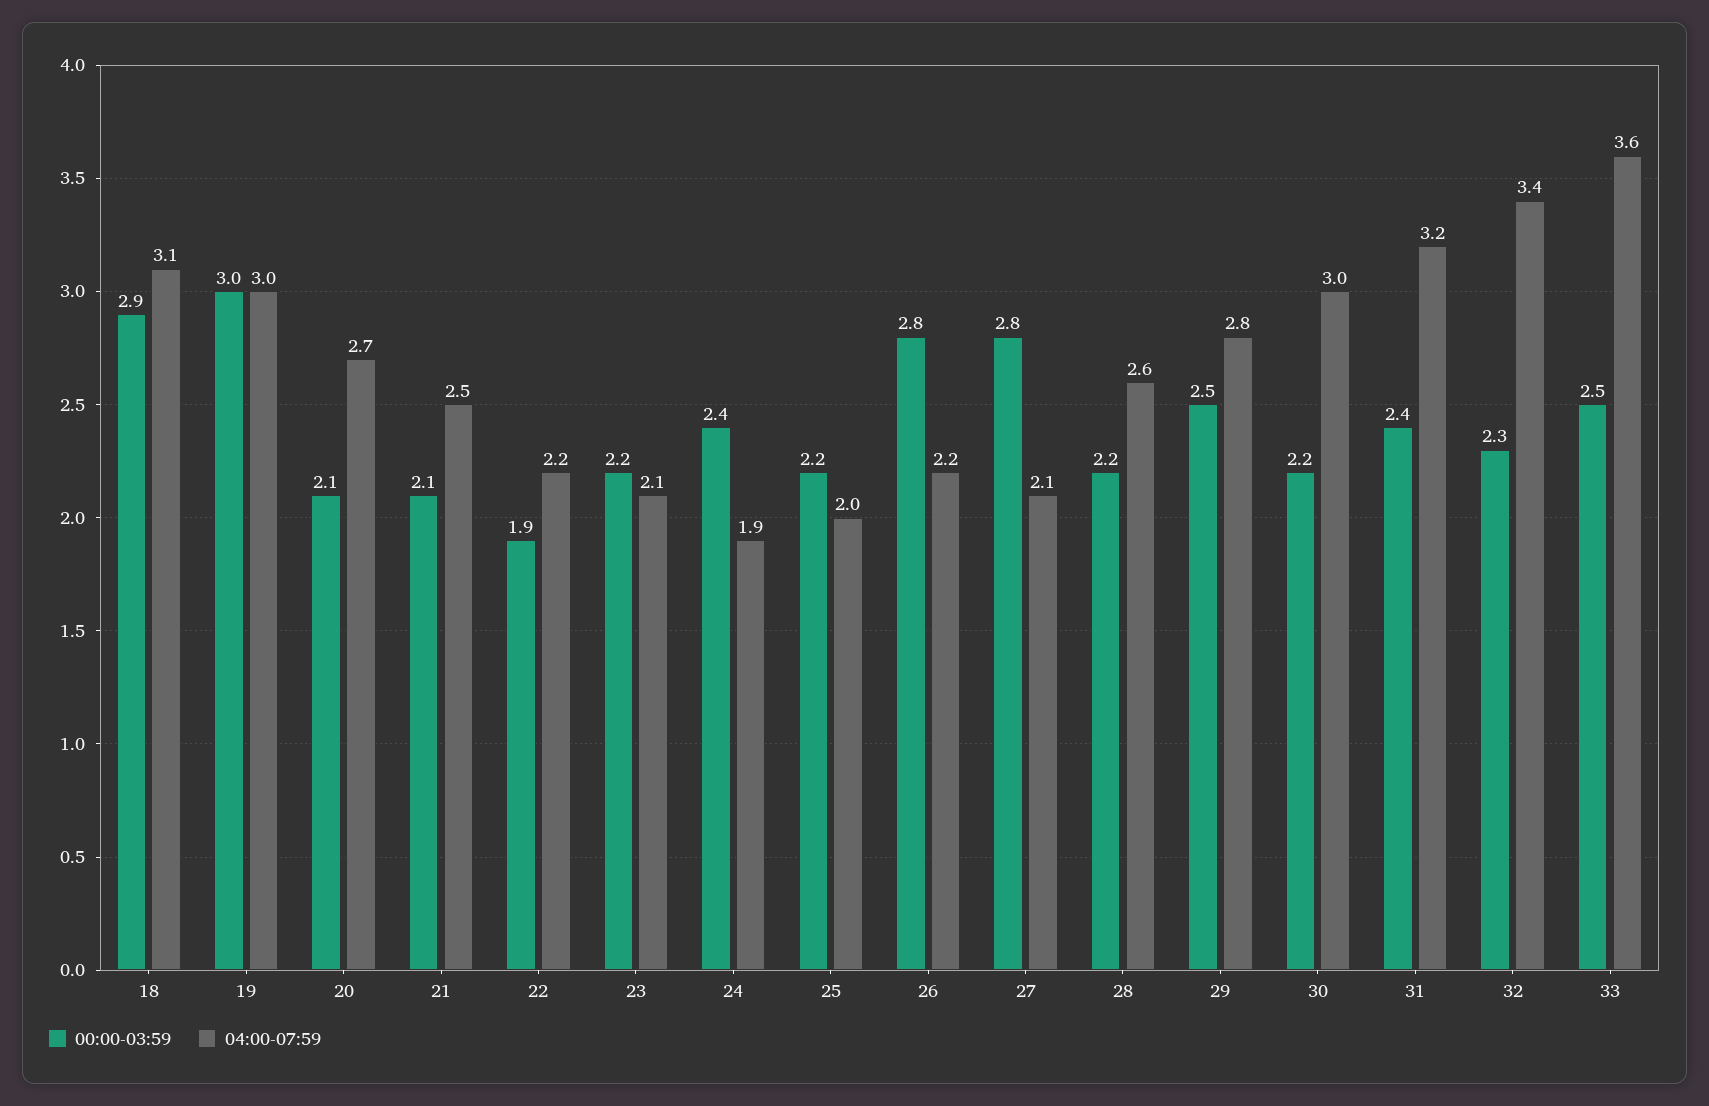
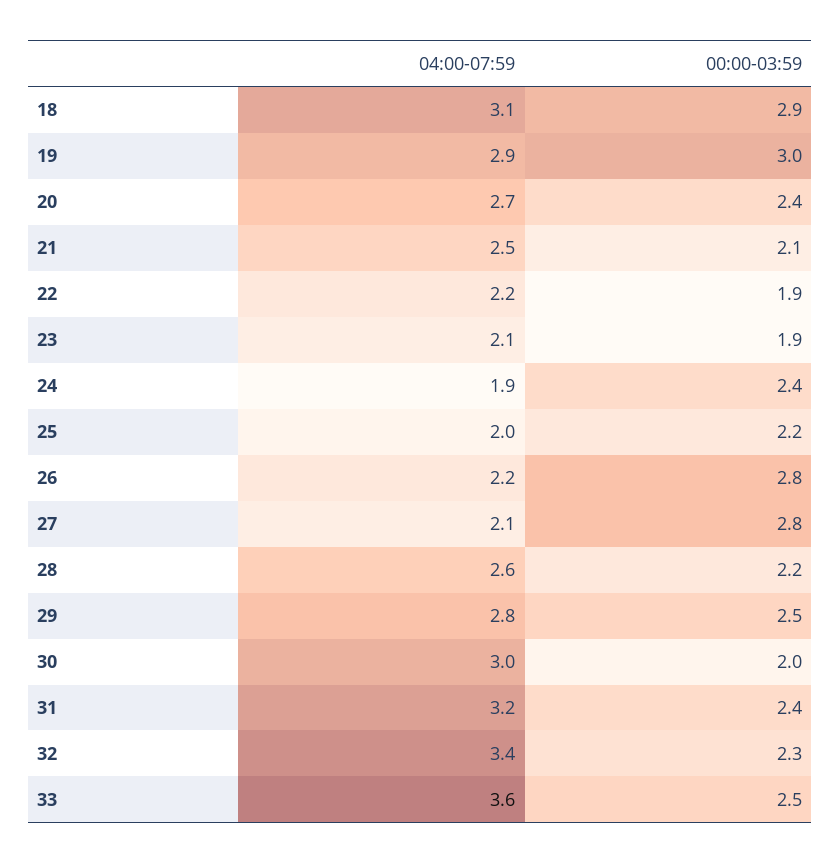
04:00-07:59, 19: 3 -> 2.9
00:00-03:59, 20: 2.1 -> 2.4
00:00-03:59, 23: 2.2 -> 1.9
00:00-03:59, 30: 2.2 -> 2

